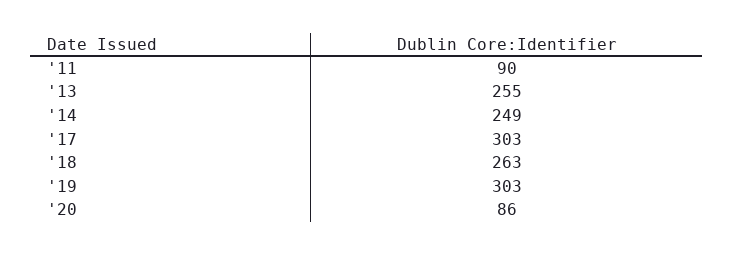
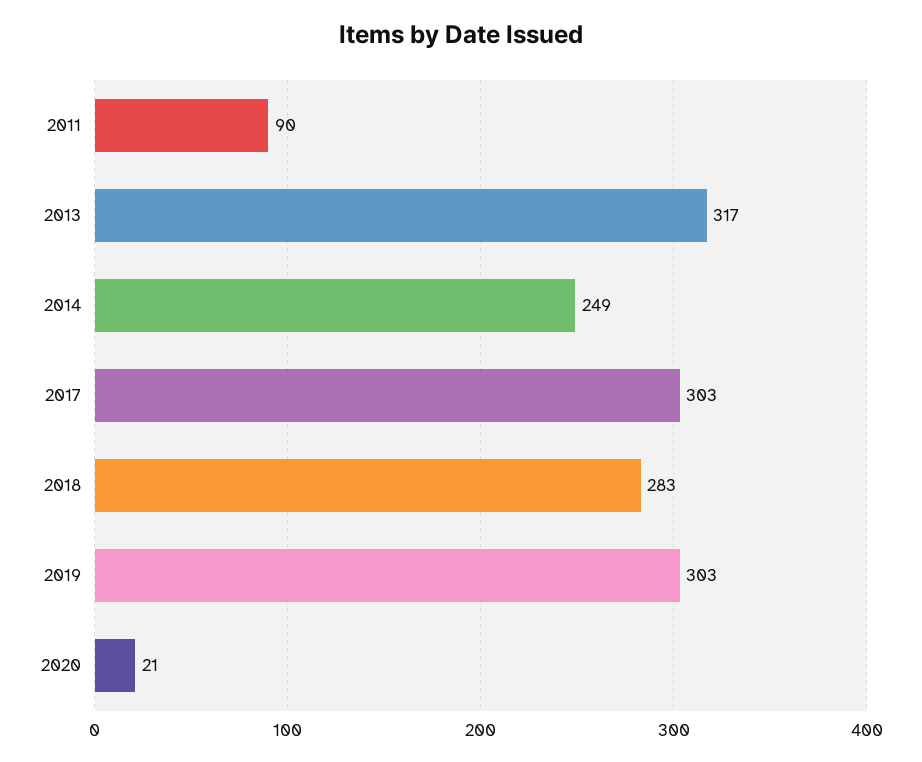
'13: 255 -> 317
'18: 263 -> 283
'20: 86 -> 21

